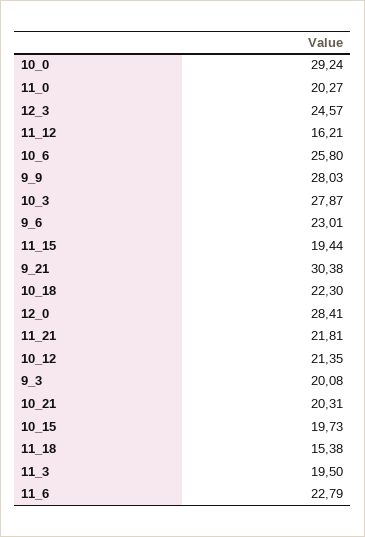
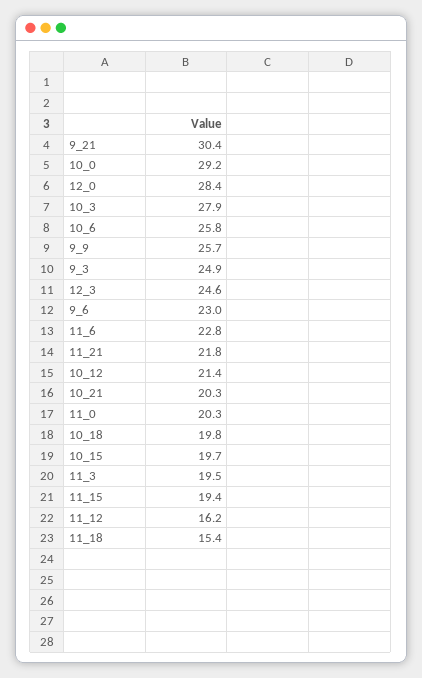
9_9: 28.03 -> 25.7
10_18: 22.3 -> 19.8
9_3: 20.08 -> 24.9

